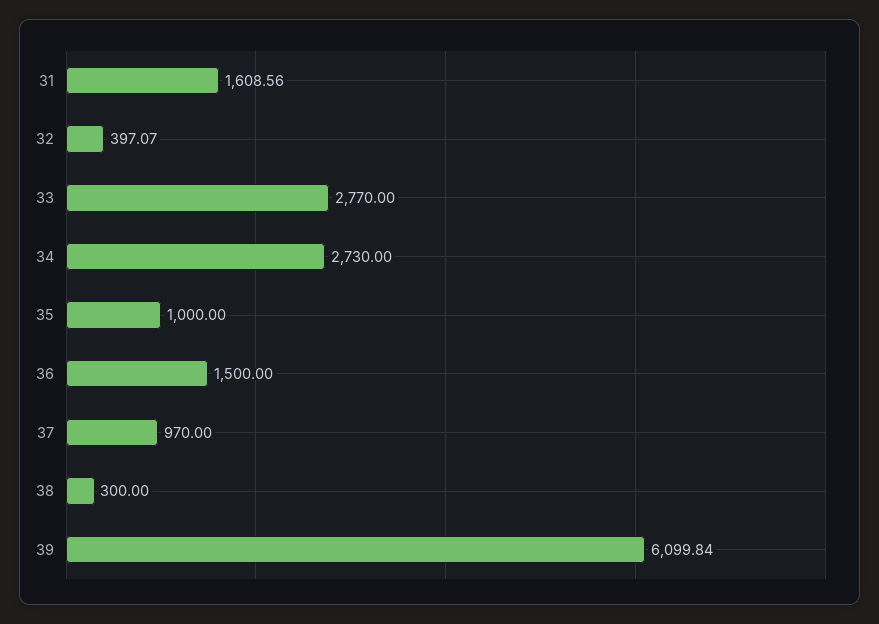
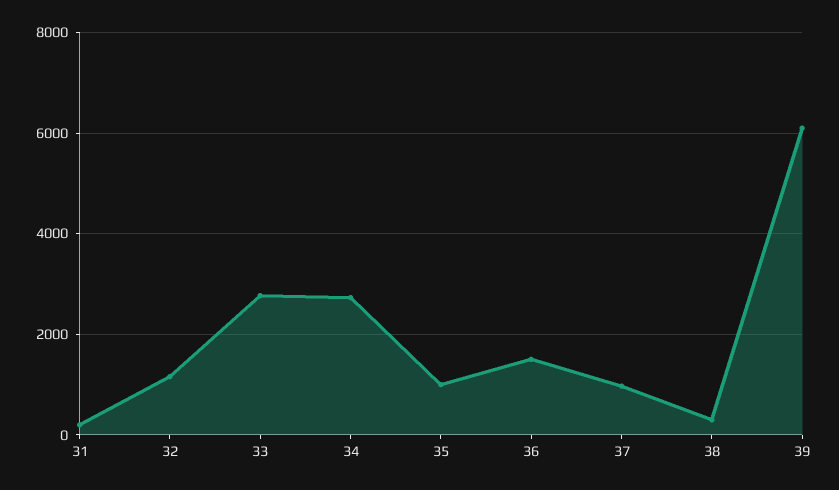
31: 1608.56 -> 200
32: 397.07 -> 1200

